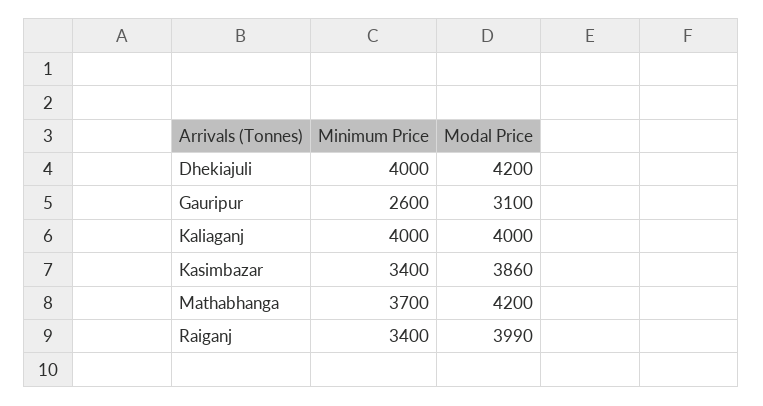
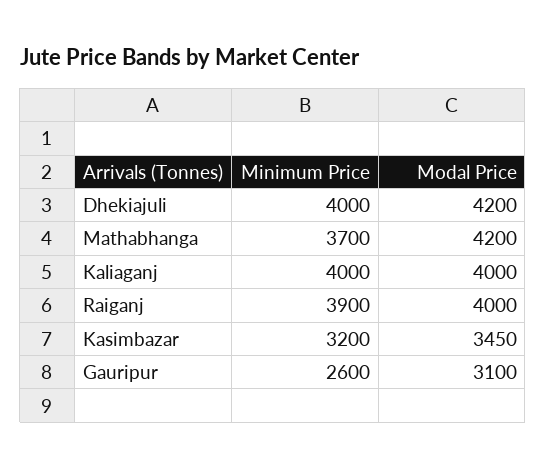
Minimum Price, Kasimbazar: 3400 -> 3200
Modal Price, Kasimbazar: 3860 -> 3450
Minimum Price, Raiganj: 3400 -> 3900
Modal Price, Raiganj: 3990 -> 4000

